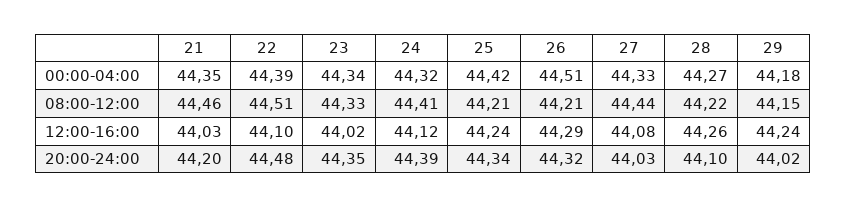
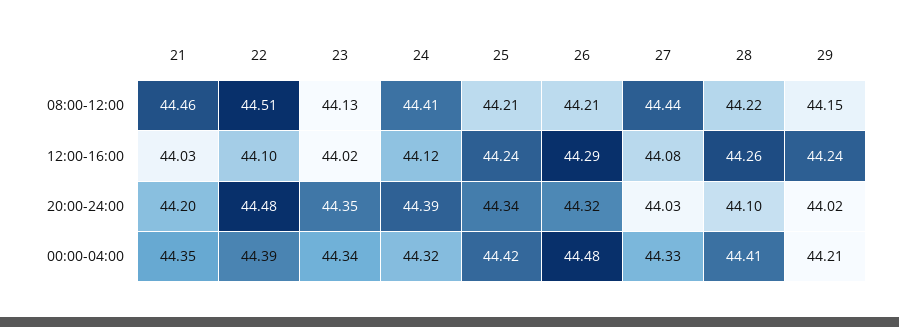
26, 00:00-04:00: 44.51 -> 44.48
28, 00:00-04:00: 44.27 -> 44.41
29, 00:00-04:00: 44.18 -> 44.21
23, 08:00-12:00: 44.33 -> 44.13

